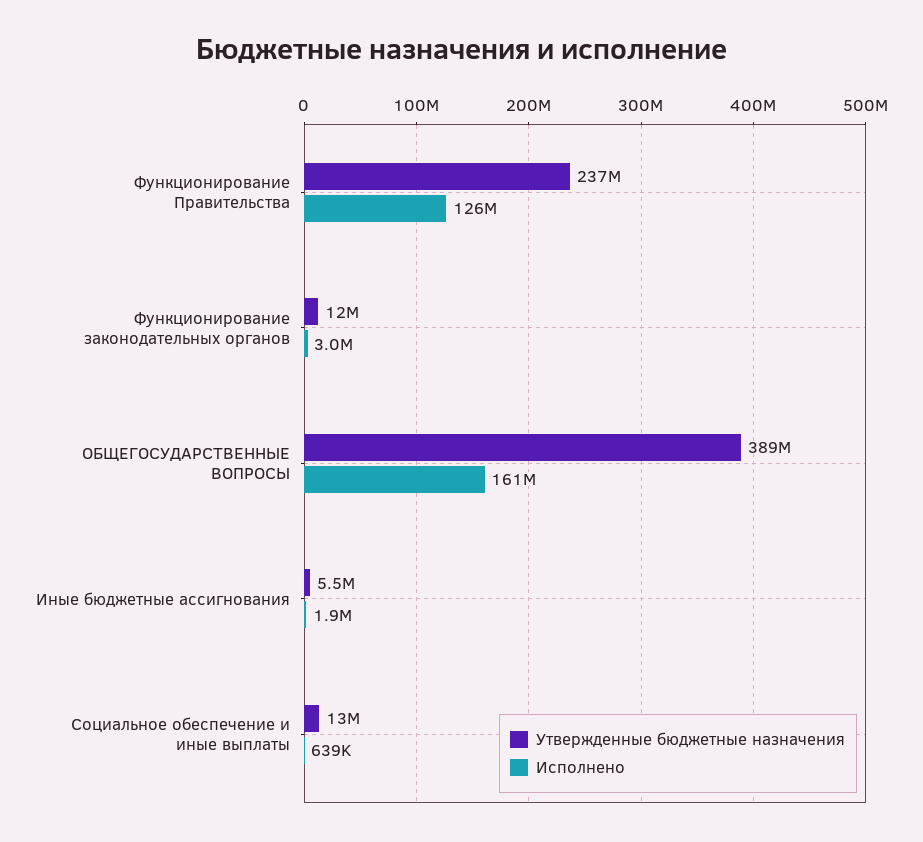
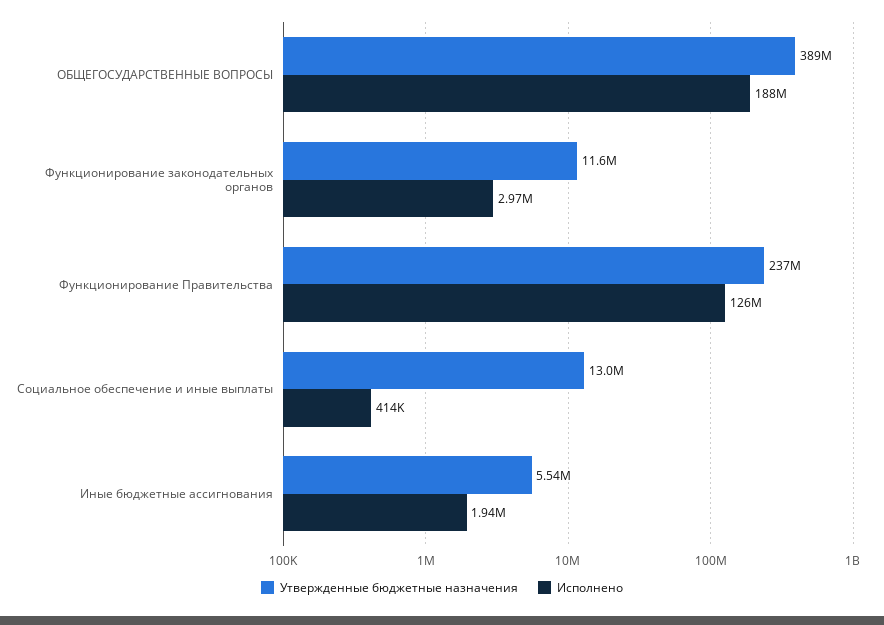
Исполнено, ОБЩЕГОСУДАРСТВЕННЫЕ ВОПРОСЫ: 161000000 -> 188000000
Исполнено, Социальное обеспечение и иные выплаты: 639000 -> 414000

